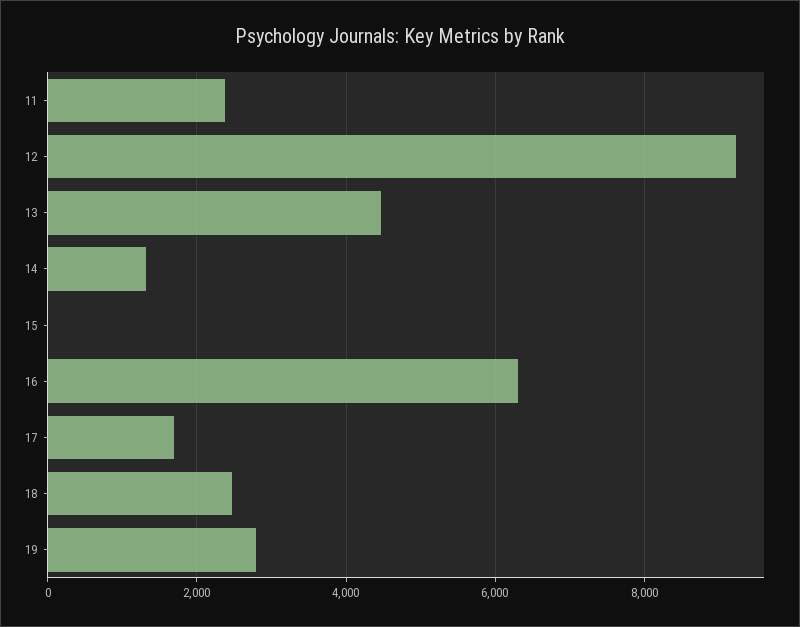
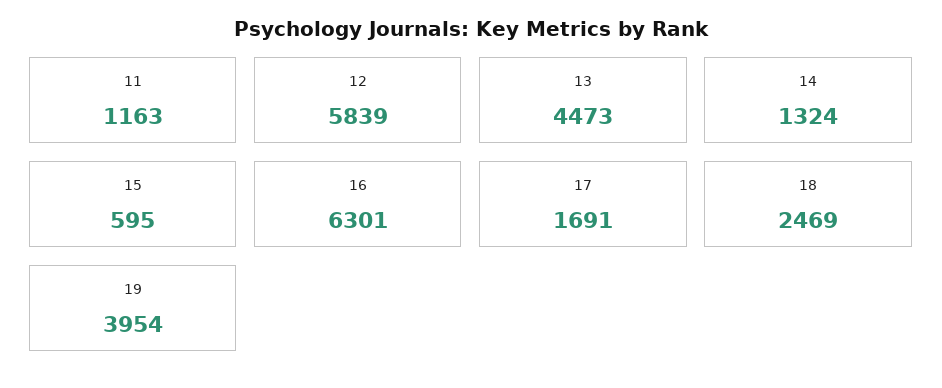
11: 2400 -> 1163
12: 9200 -> 5839
15: 0 -> 595
19: 2800 -> 3954

